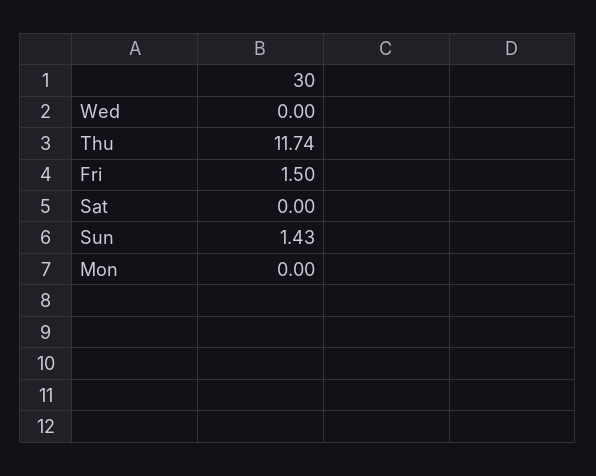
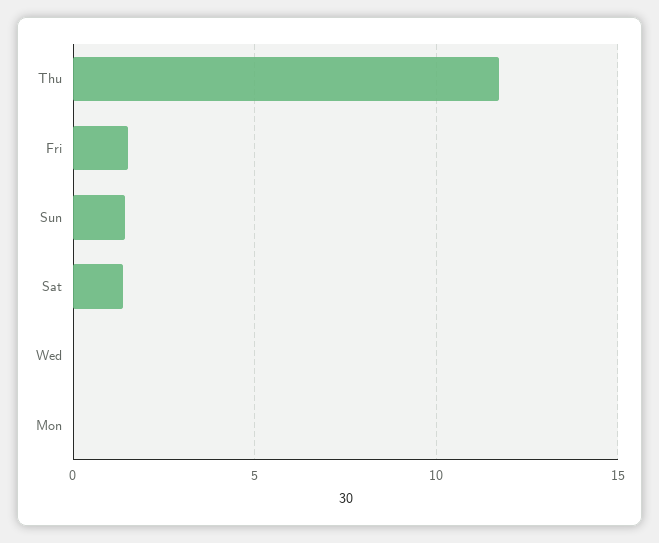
Sat: 0 -> 1.5

